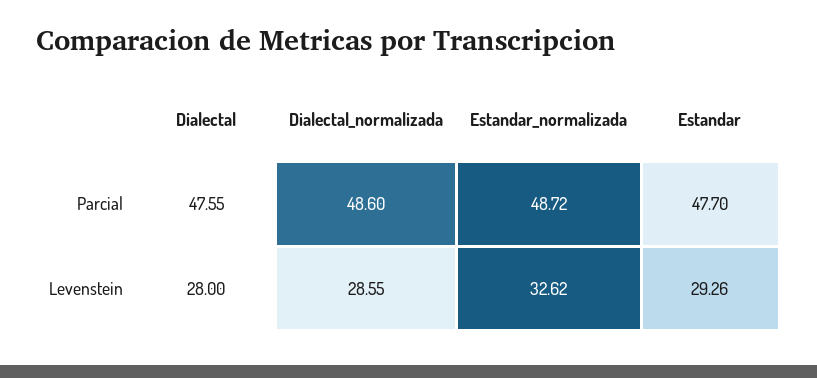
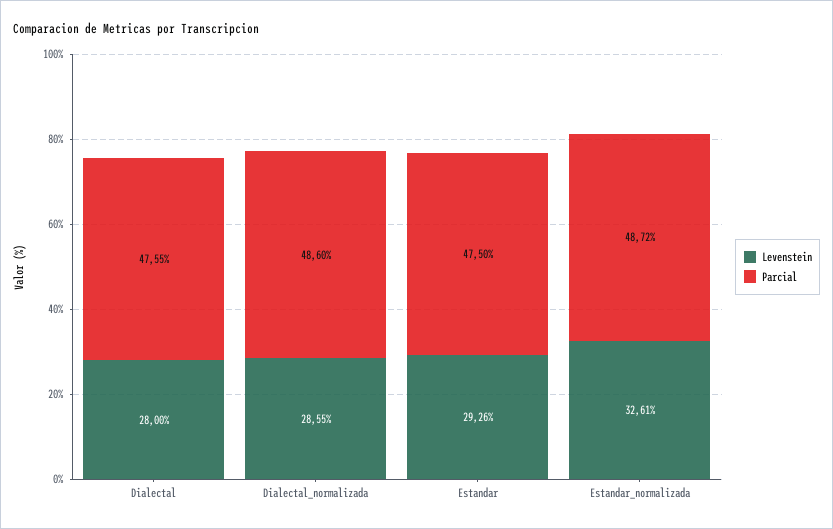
Parcial, Estandar: 47.7 -> 47.5
Levenstein, Estandar_normalizada: 32.62 -> 32.61

